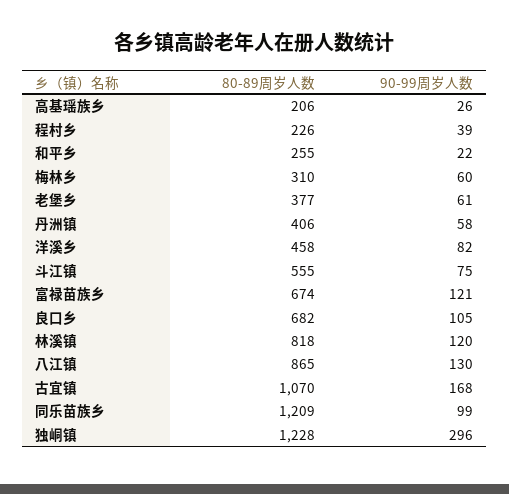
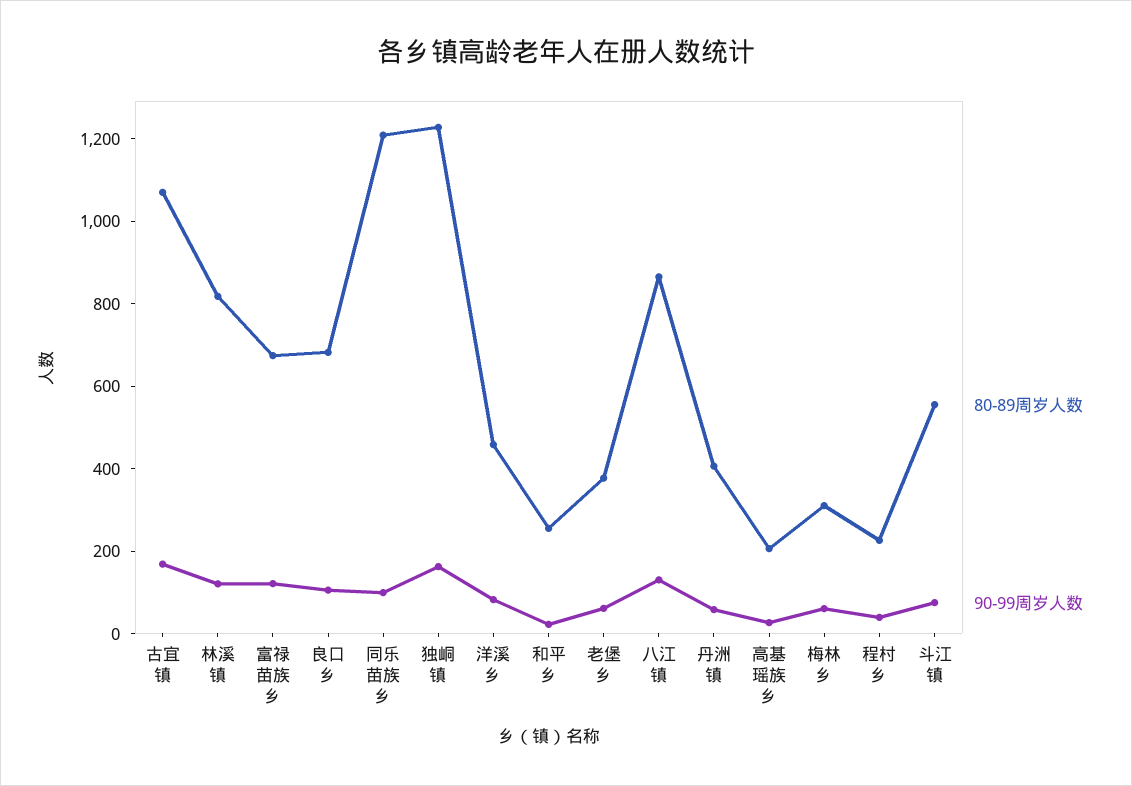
90-99周岁人数, 独峒镇: 296 -> 150

